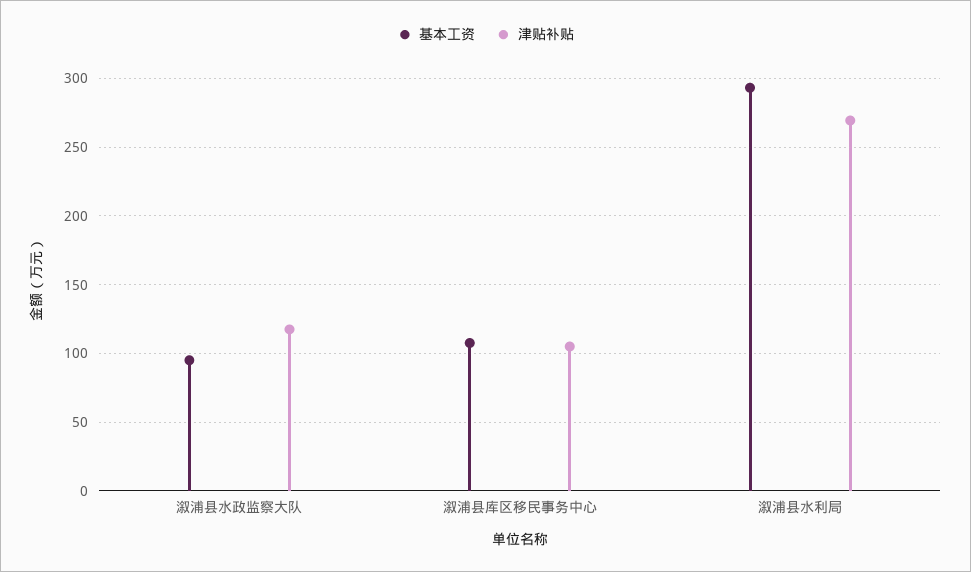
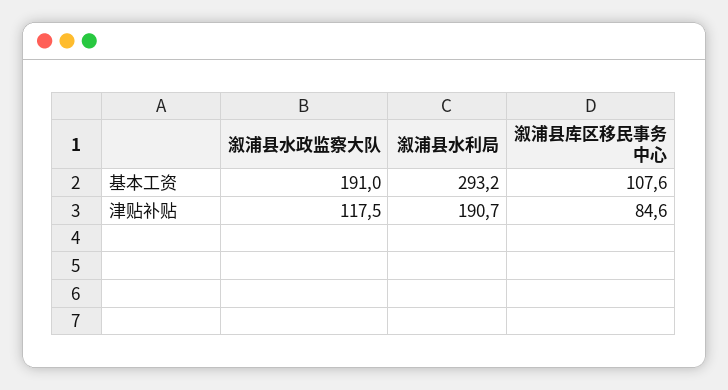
基本工资, 溆浦县水政监察大队: 95 -> 191
津贴补贴, 溆浦县库区移民事务中心: 105 -> 84.6
津贴补贴, 溆浦县水利局: 270 -> 190.7

